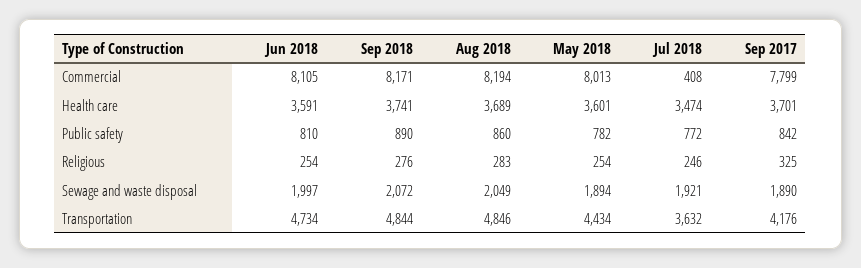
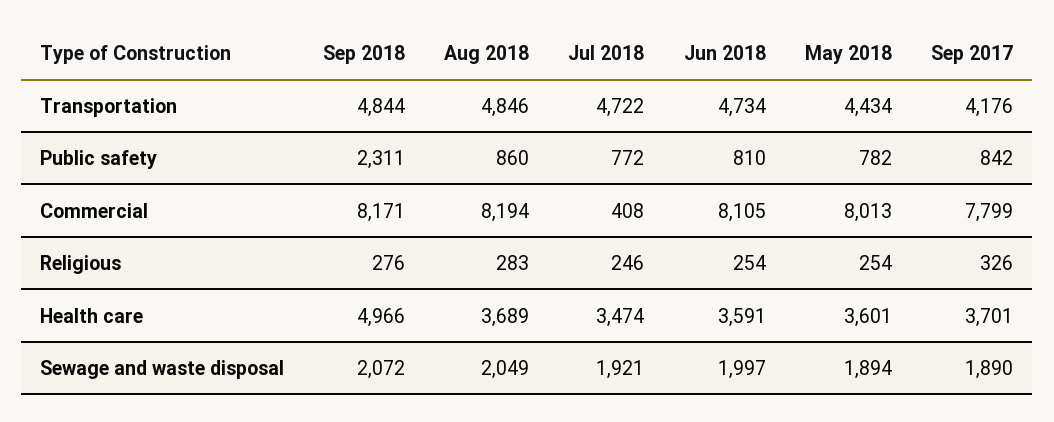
Sep 2018, Health care: 3741 -> 4966
Sep 2018, Public safety: 890 -> 2311
Sep 2017, Religious: 325 -> 326
Jul 2018, Transportation: 3632 -> 4722

